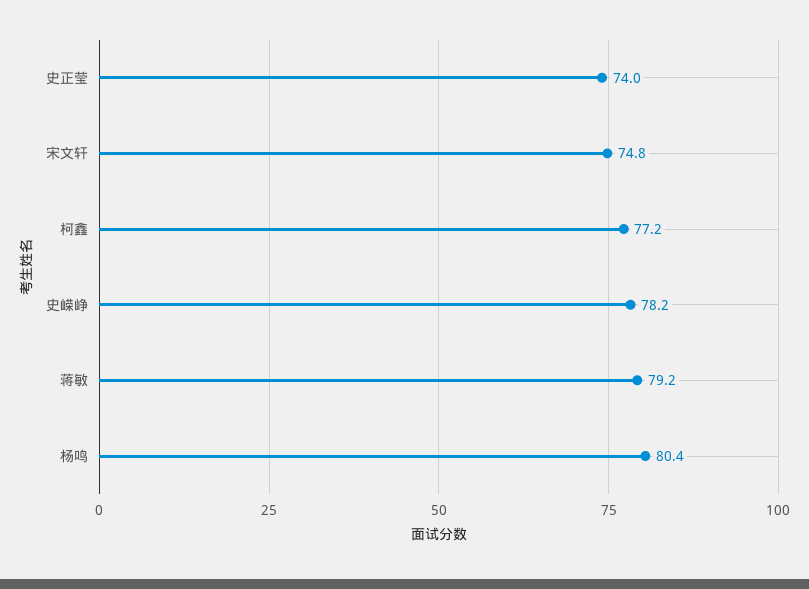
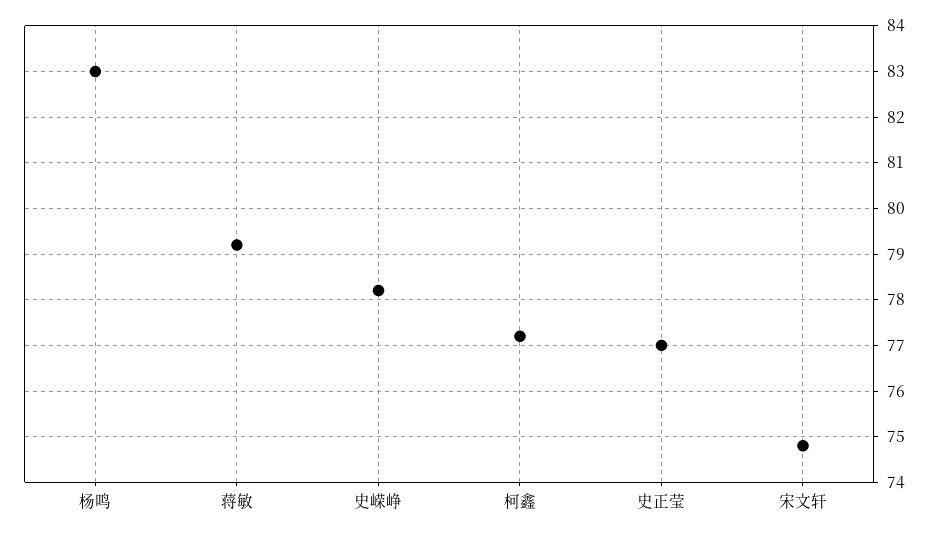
史正莹: 74 -> 77
杨鸣: 80.4 -> 83

